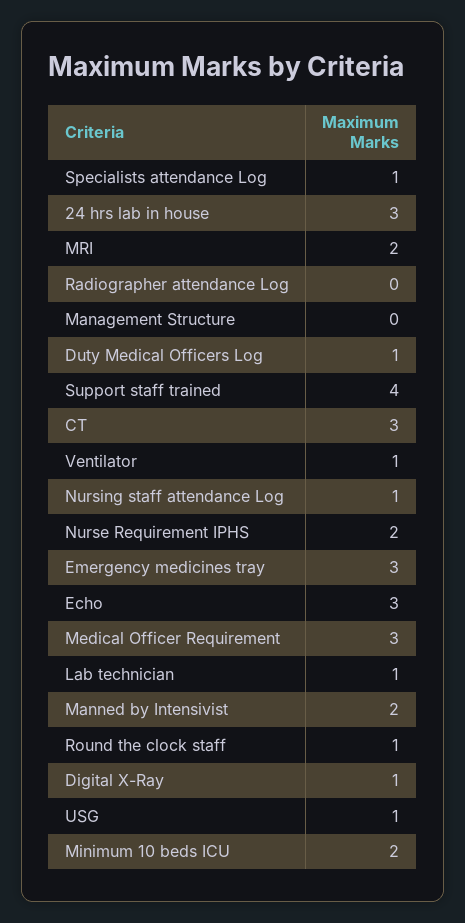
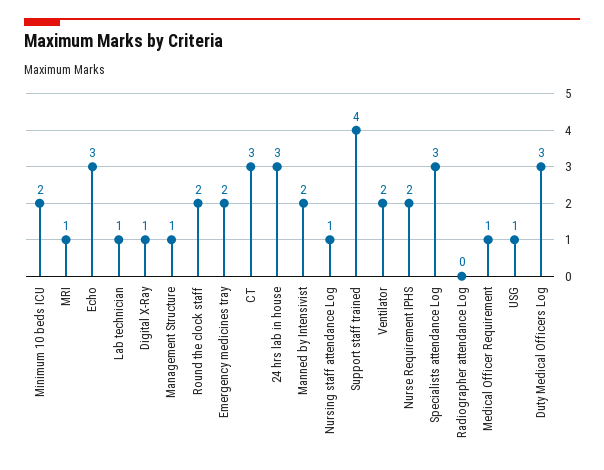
Specialists attendance Log: 1 -> 3
MRI: 2 -> 1
Management Structure: 0 -> 1
Duty Medical Officers Log: 1 -> 3
Ventilator: 1 -> 2
Emergency medicines tray: 3 -> 2
Medical Officer Requirement: 3 -> 1
Round the clock staff: 1 -> 2

